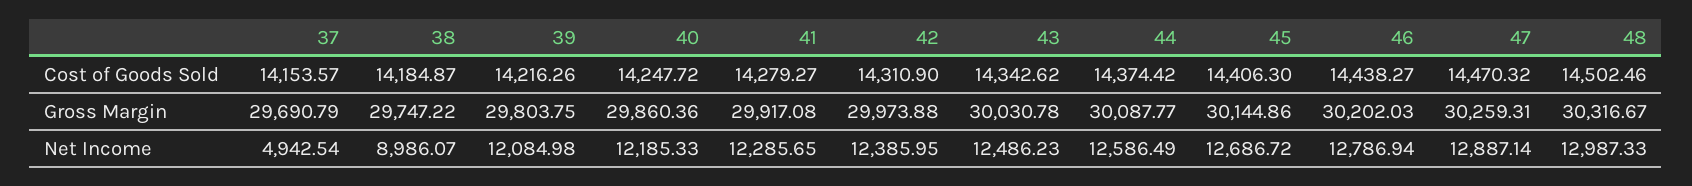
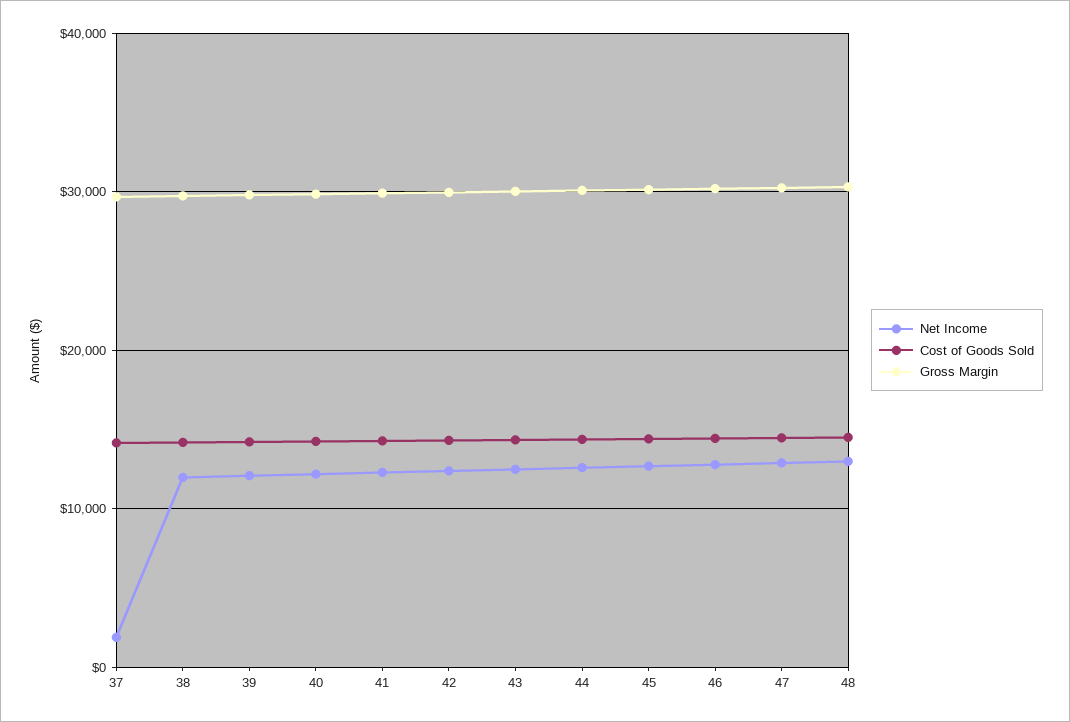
Net Income, 37: 4942.54 -> 2000
Net Income, 38: 8986.07 -> 12000

